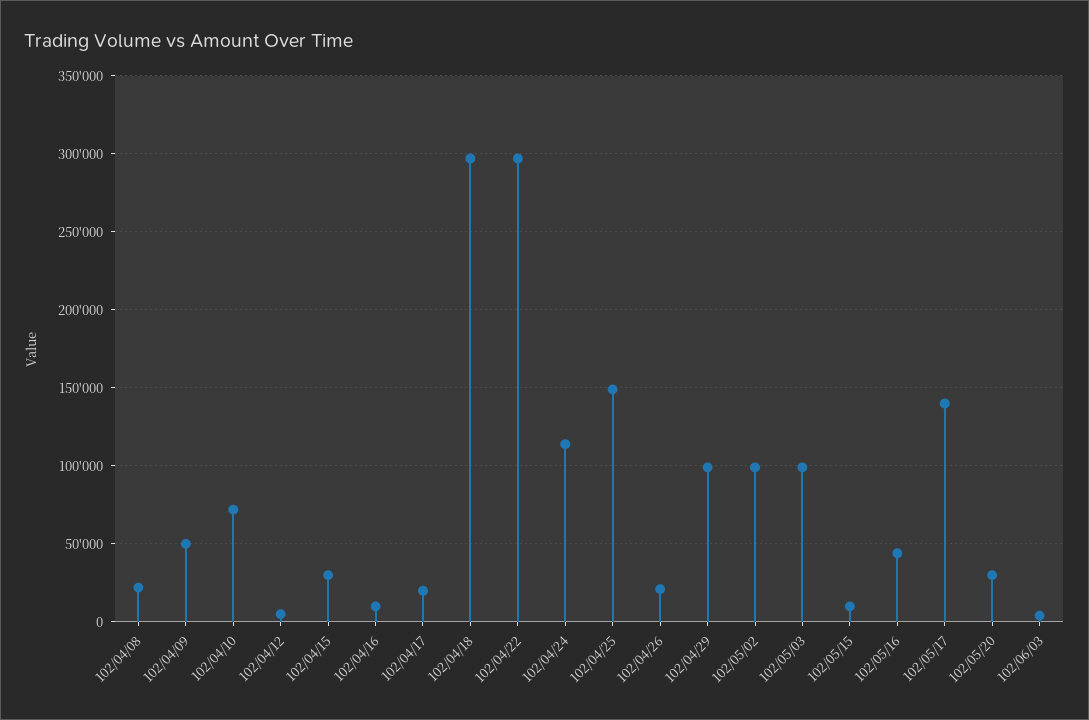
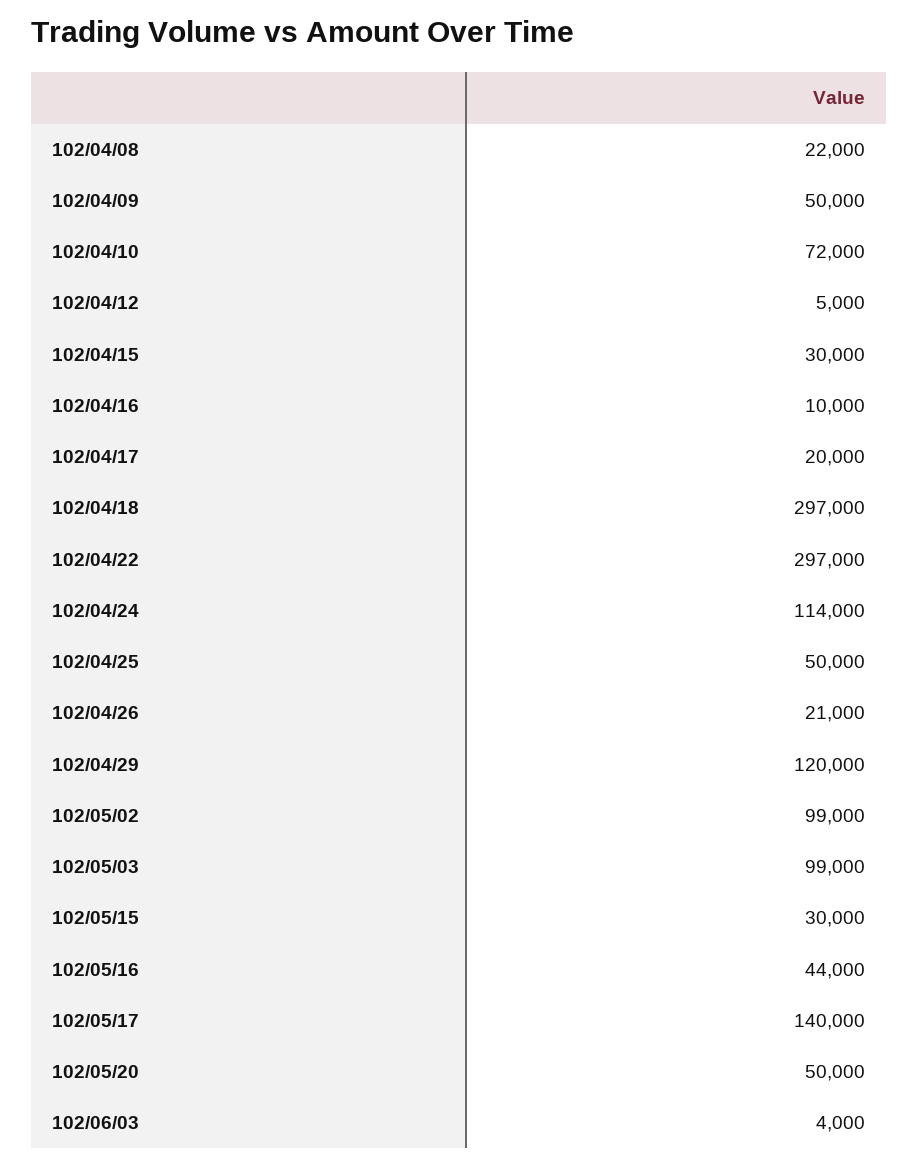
102/04/25: 150000 -> 50000
102/04/29: 100000 -> 120000
102/05/15: 10000 -> 30000
102/05/20: 30000 -> 50000

